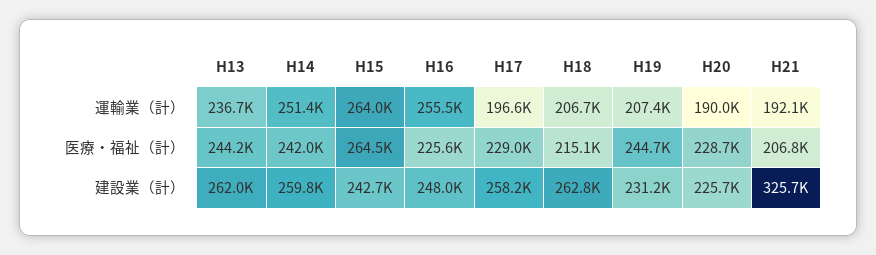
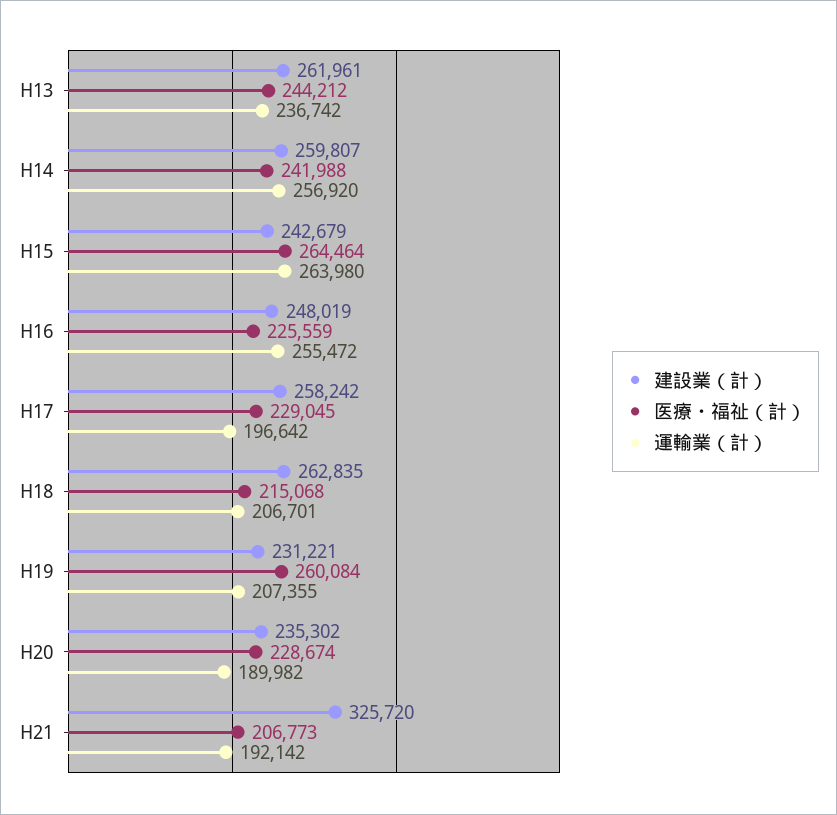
運輸業（計）, H14: 251400 -> 256920
医療・福祉（計）, H19: 244700 -> 260084
建設業（計）, H20: 225700 -> 235302

